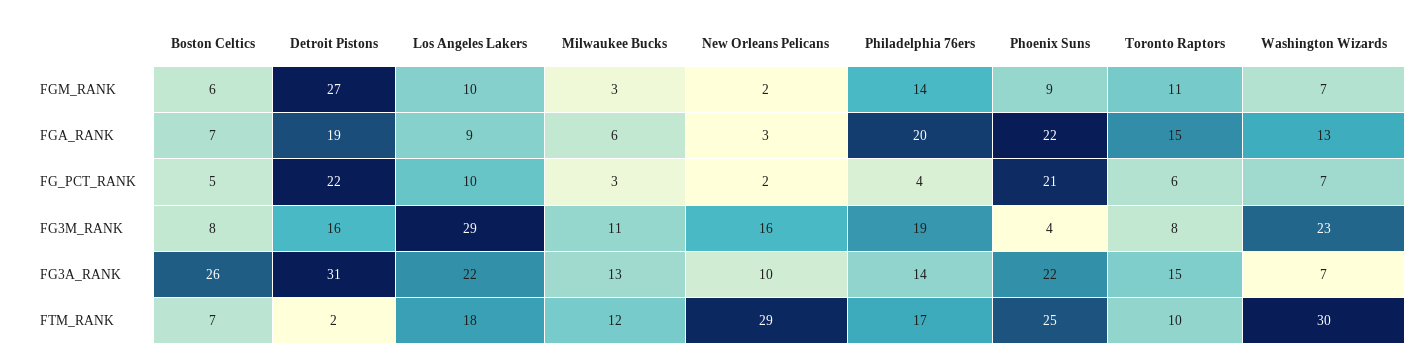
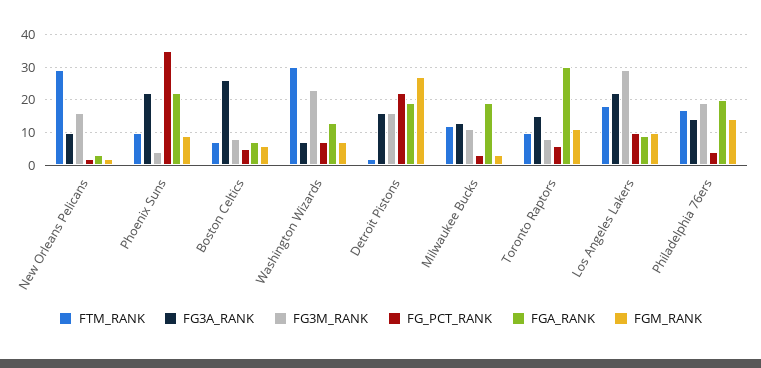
FGA_RANK, Milwaukee Bucks: 6 -> 20
FGA_RANK, Toronto Raptors: 15 -> 30
FG_PCT_RANK, Phoenix Suns: 21 -> 35
FG3A_RANK, Detroit Pistons: 31 -> 15
FTM_RANK, Phoenix Suns: 25 -> 10

